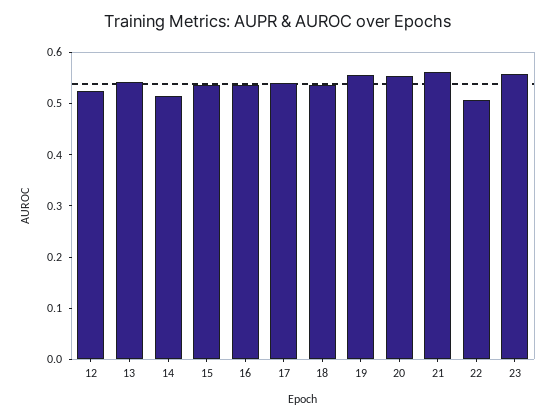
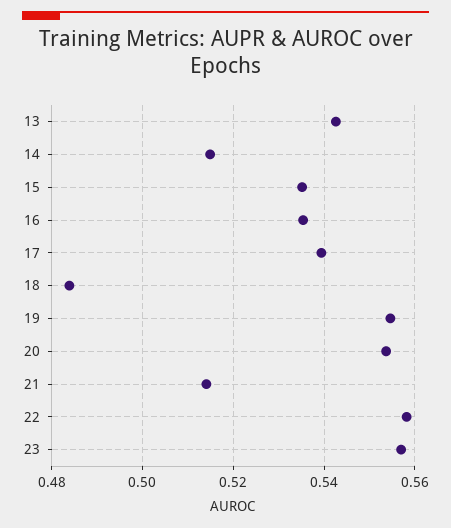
12: 0.52 -> none
18: 0.54 -> 0.484
21: 0.56 -> 0.514
22: 0.5 -> 0.558

